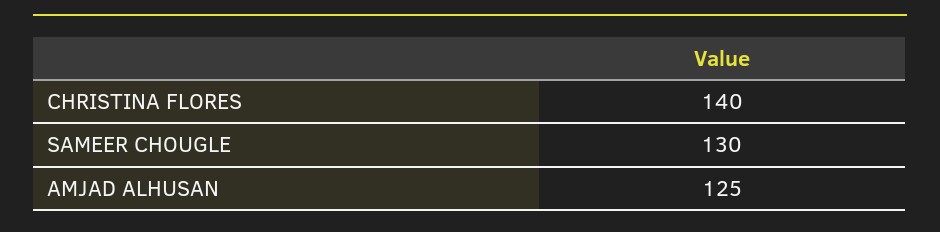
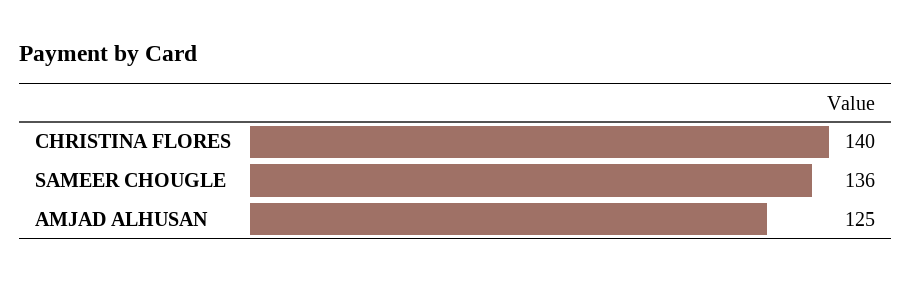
SAMEER CHOUGLE: 130 -> 136

